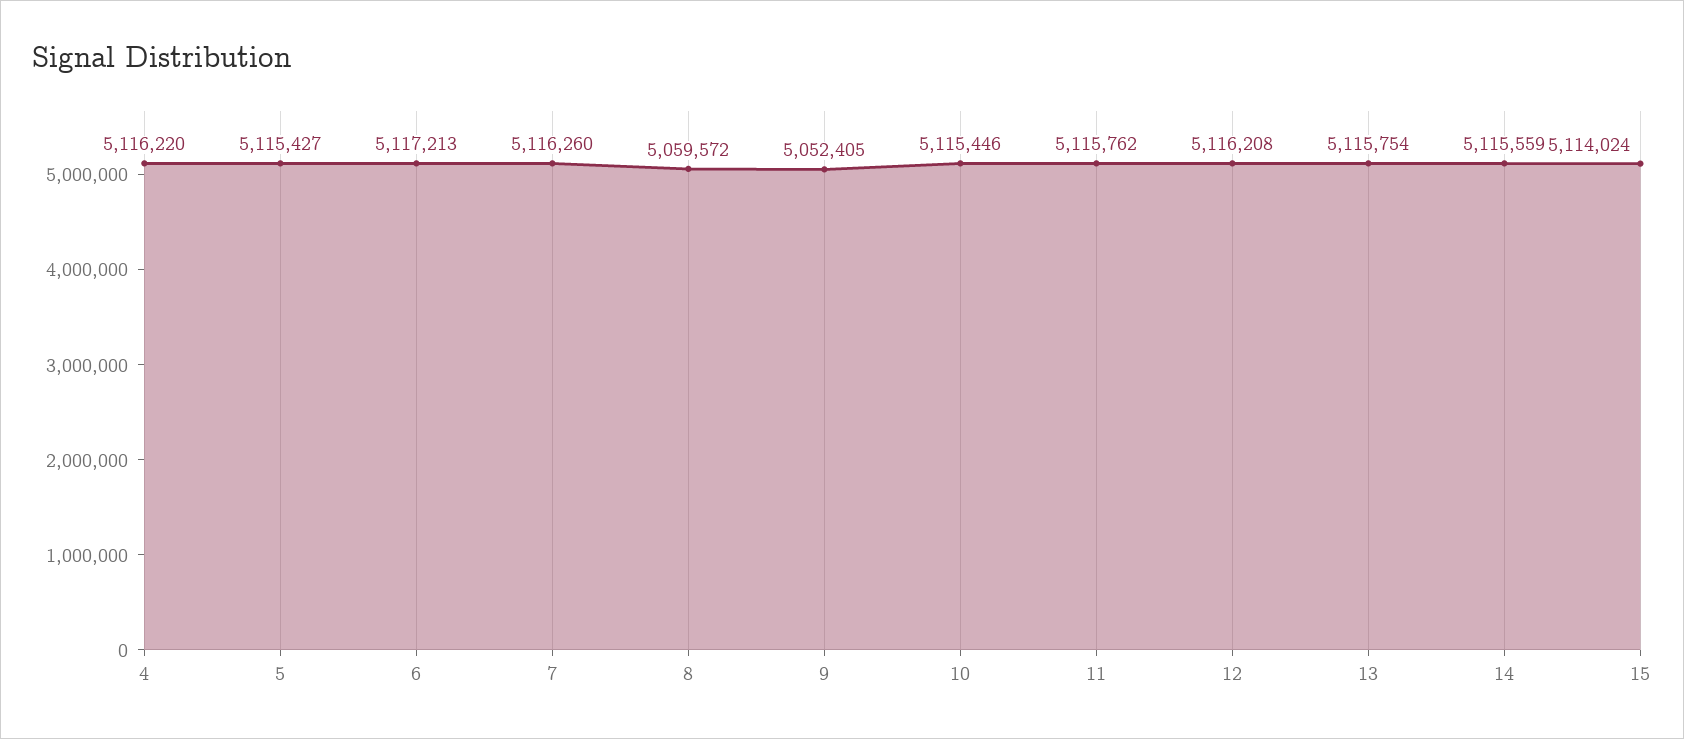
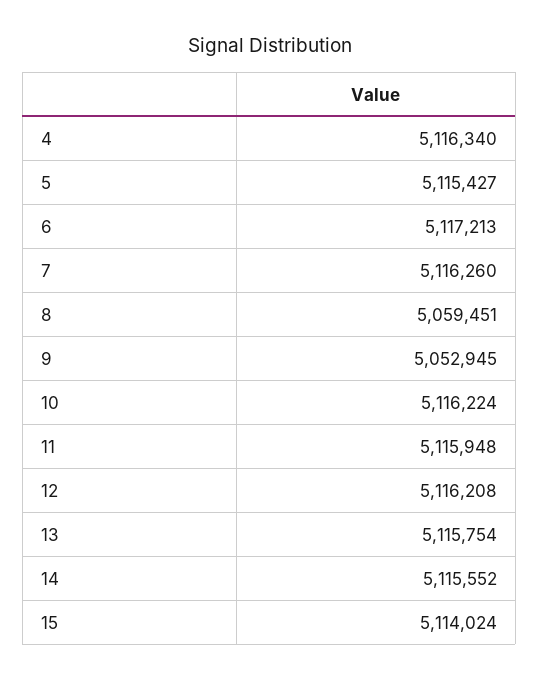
4: 5116220 -> 5116340
8: 5059572 -> 5059451
9: 5052405 -> 5052945
10: 5115446 -> 5116224
11: 5115762 -> 5115948
14: 5115559 -> 5115552

